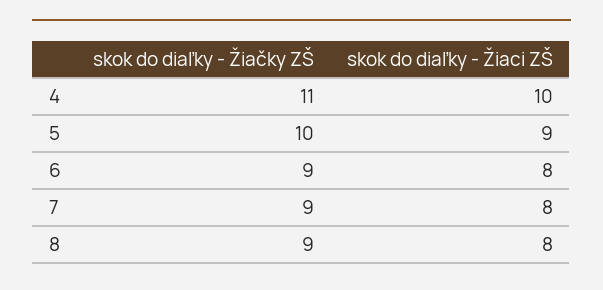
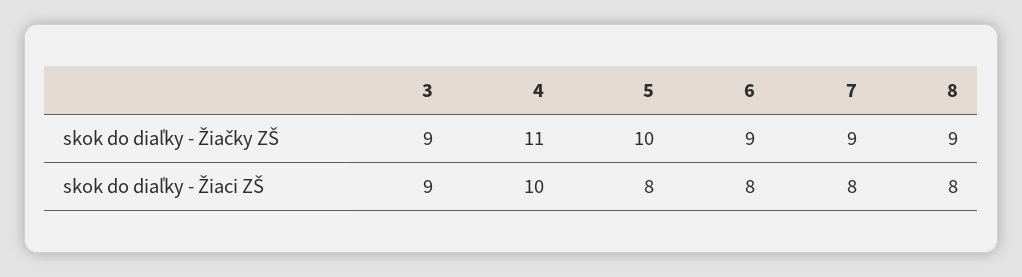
skok do diaľky - Žiaci ZŠ, 5: 9 -> 8
skok do diaľky - Žiačky ZŠ, 3: none -> 9
skok do diaľky - Žiaci ZŠ, 3: none -> 9

